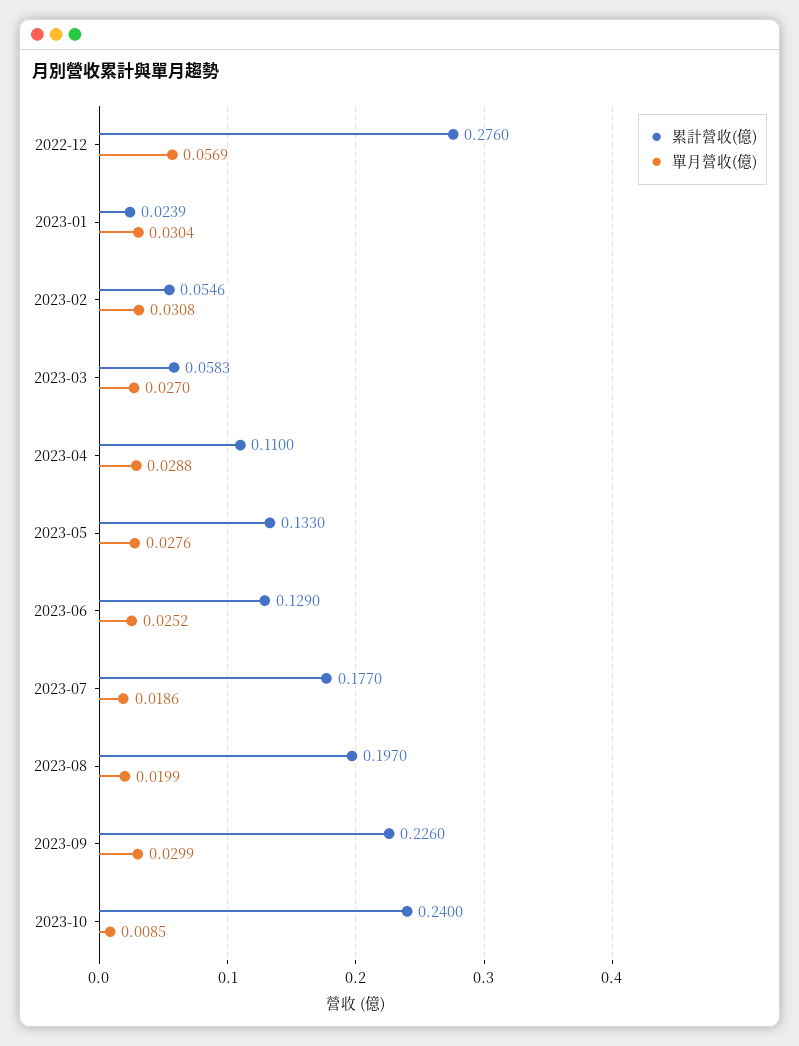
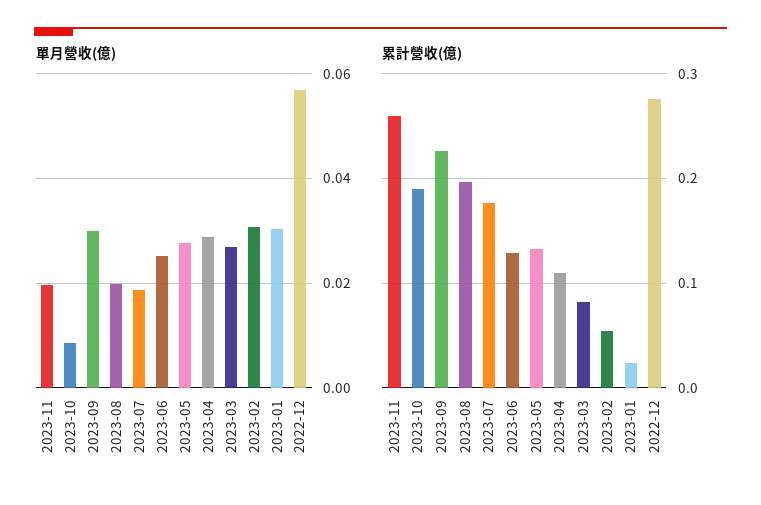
累計營收(億), 2023-03: 0.0583 -> 0.08
累計營收(億), 2023-10: 0.24 -> 0.19
單月營收(億), 2023-11: none -> 0.02
累計營收(億), 2023-11: none -> 0.26

